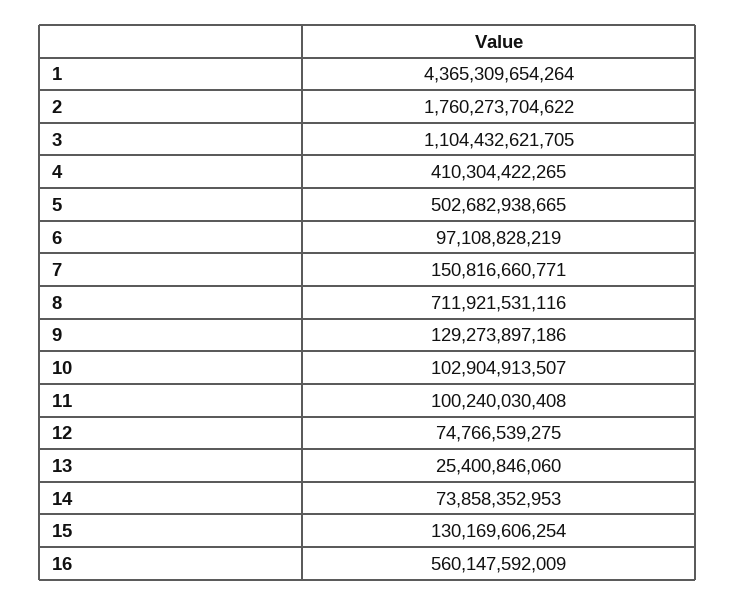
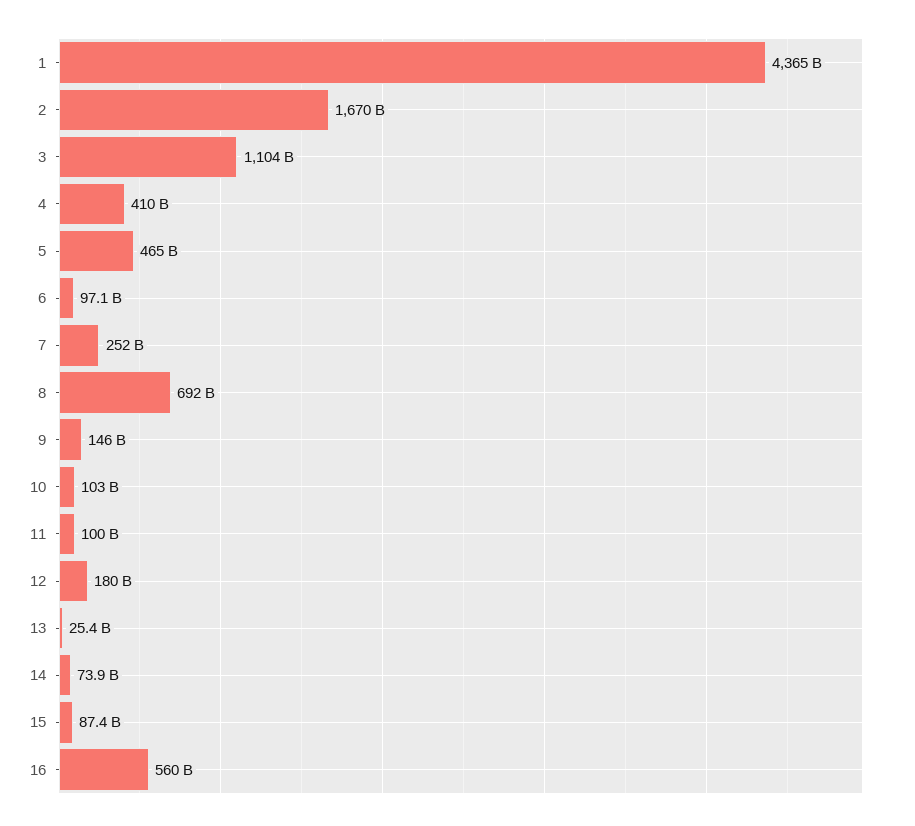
2: 1760273704622 -> 1670000000000
5: 502682938665 -> 465000000000
7: 150816660771 -> 252000000000
8: 711921531116 -> 692000000000
9: 129273897186 -> 146000000000
12: 74766539275 -> 180000000000
15: 130169606254 -> 87400000000

